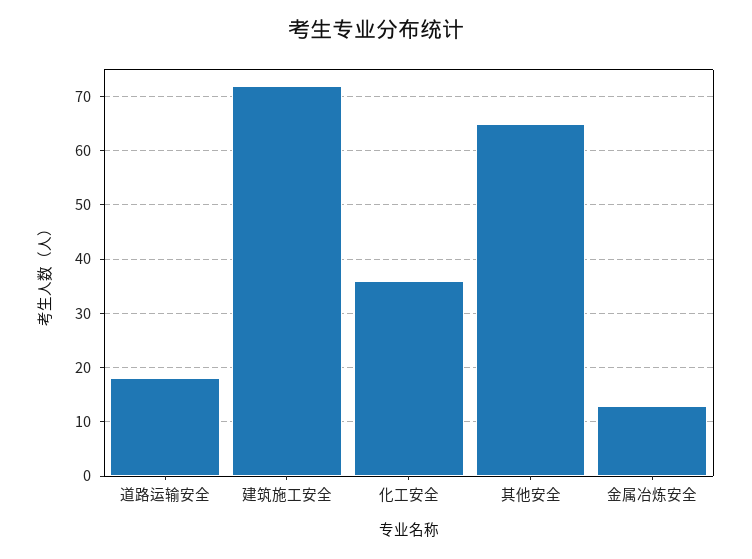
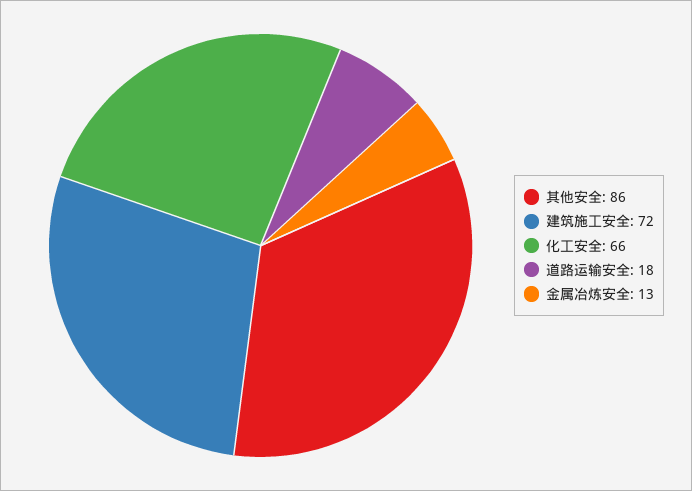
化工安全: 35 -> 66
其他安全: 65 -> 86

